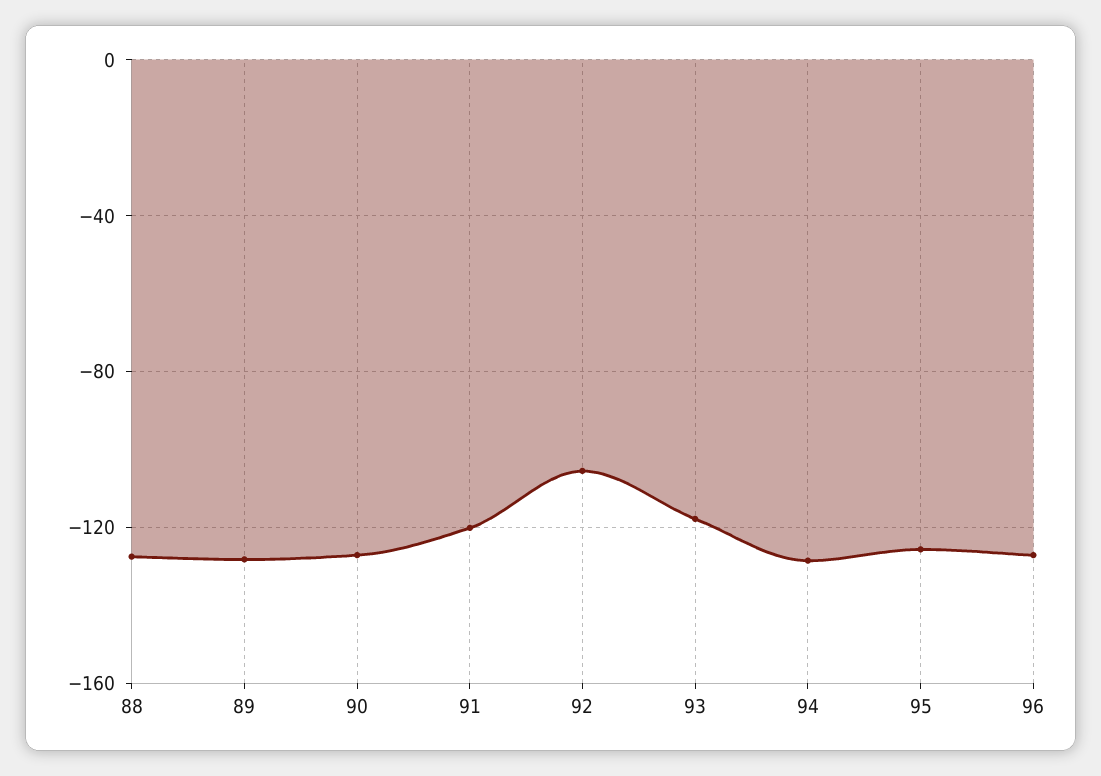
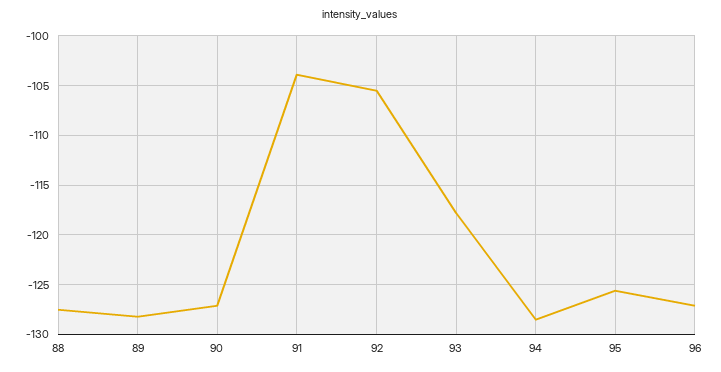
91: -120 -> -104

